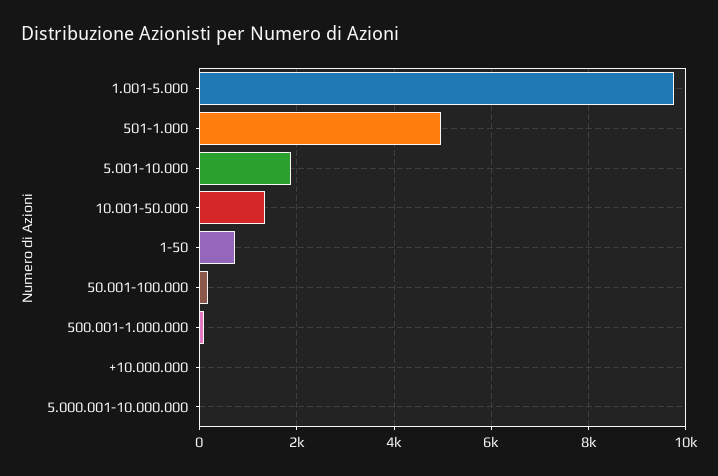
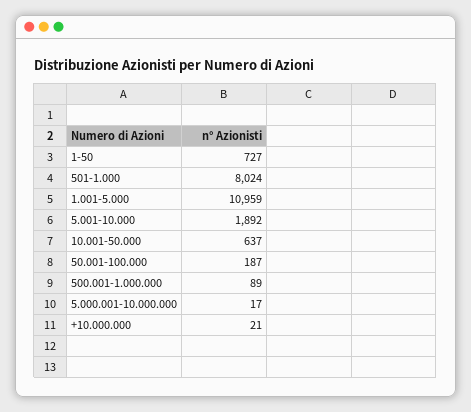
1.001-5.000: 9800 -> 10959
501-1.000: 5000 -> 8024
10.001-50.000: 1400 -> 637

